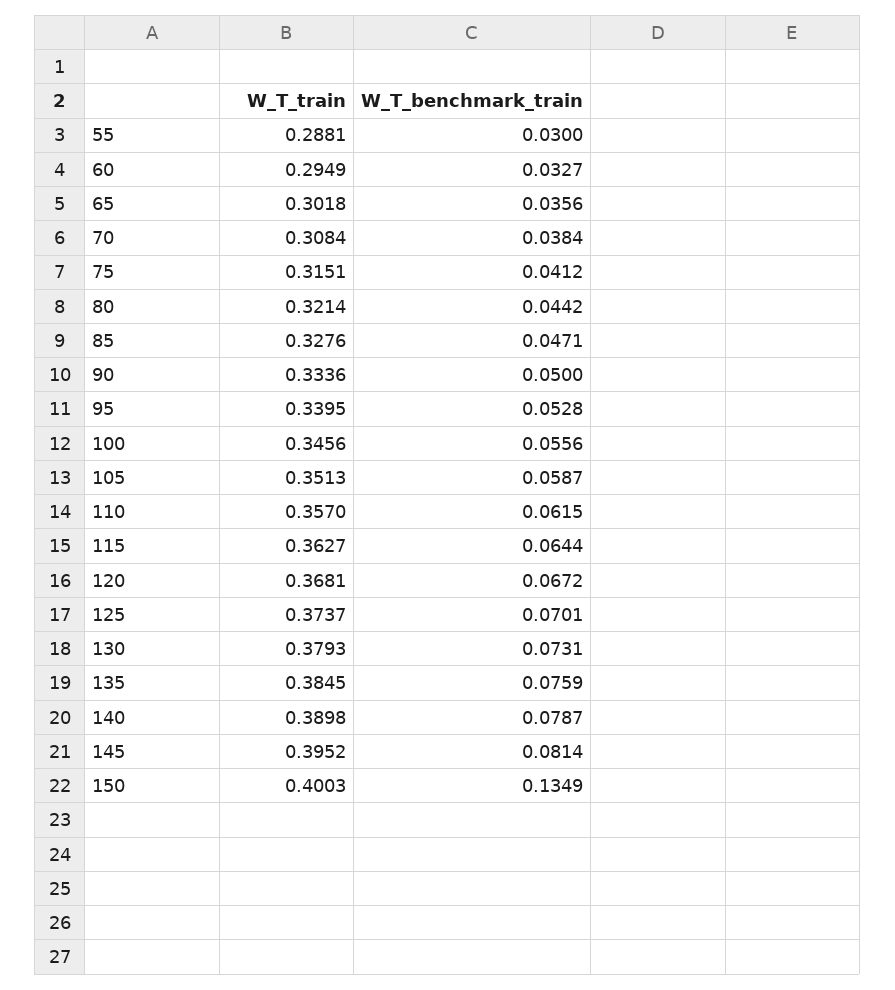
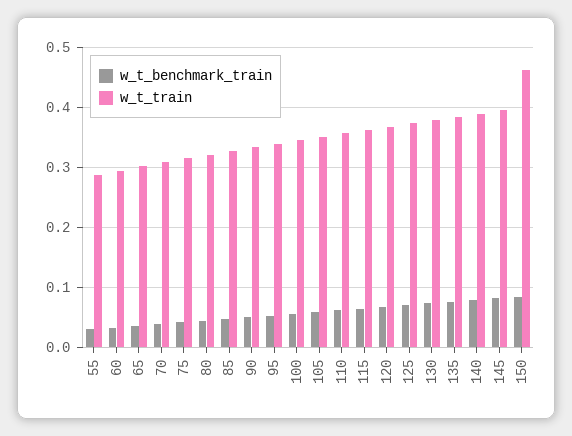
W_T_train, 150: 0.4003 -> 0.46
W_T_benchmark_train, 150: 0.1349 -> 0.08

